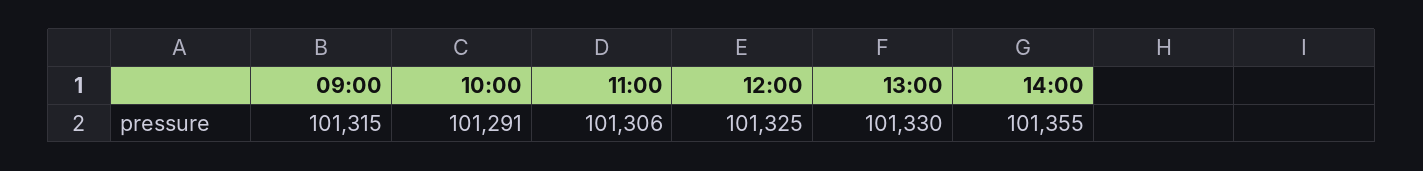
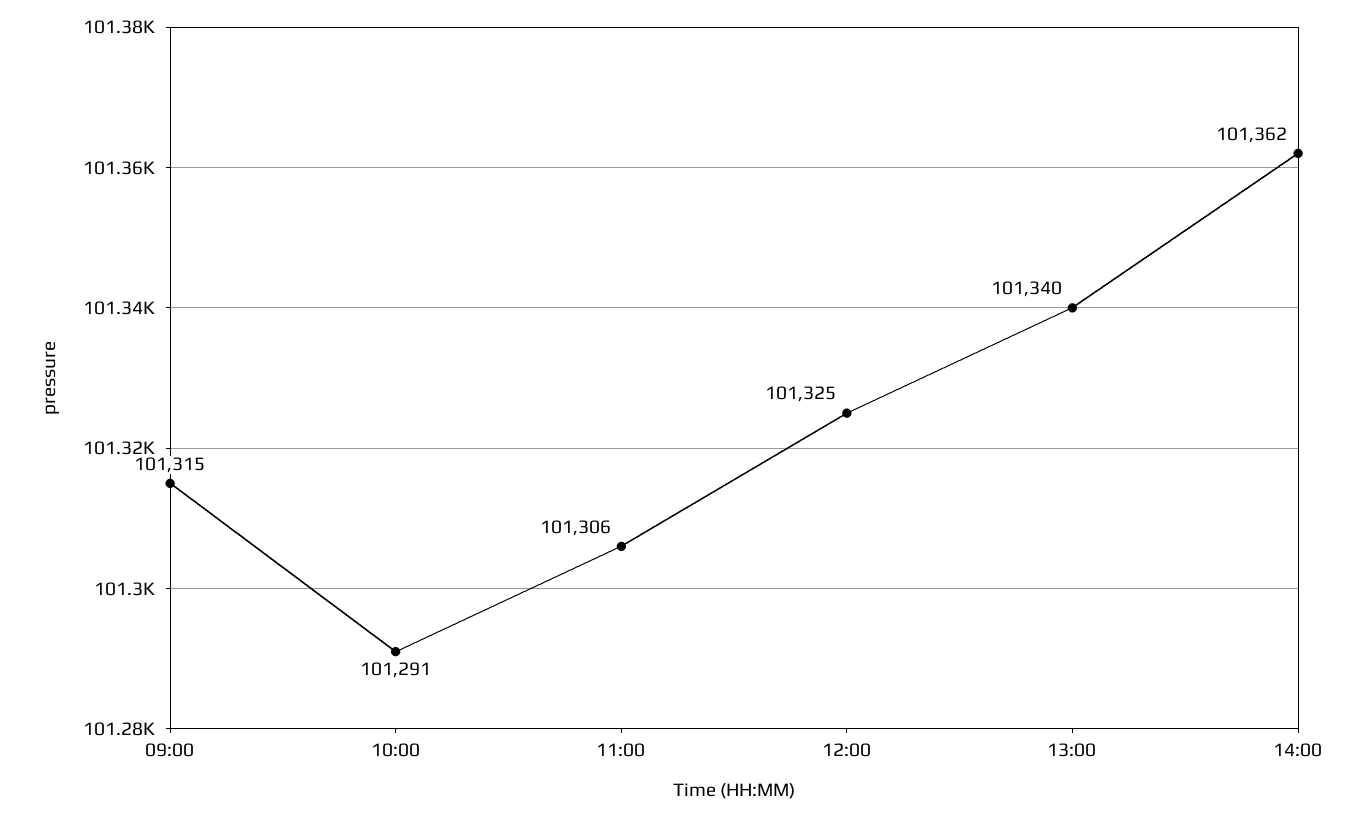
13:00: 101330 -> 101340
14:00: 101355 -> 101362

